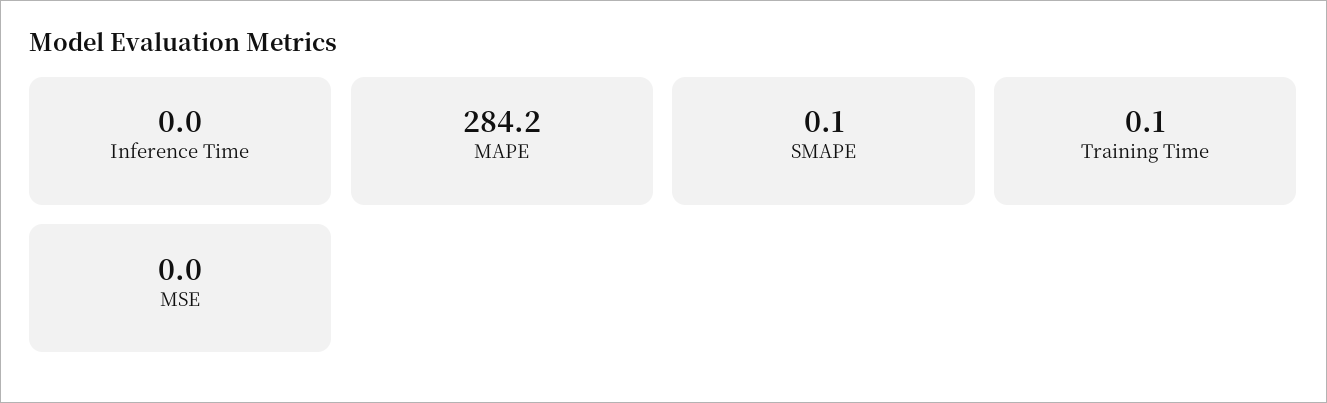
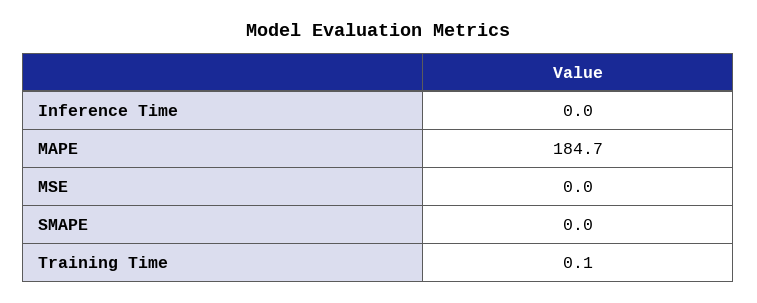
MAPE: 284.2 -> 184.7
SMAPE: 0.1 -> 0

